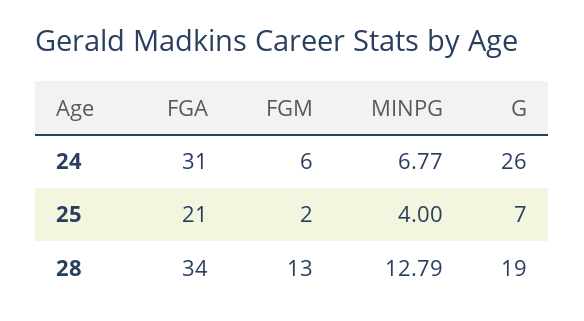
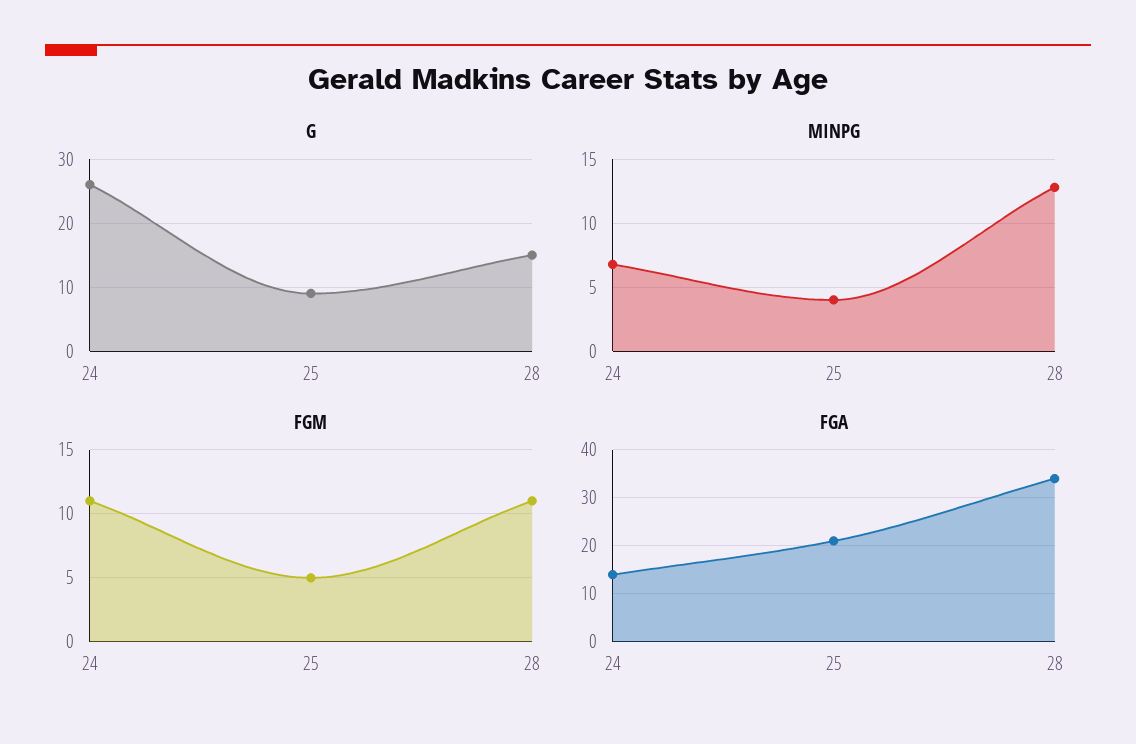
FGA, 24: 31 -> 15
FGM, 24: 6 -> 11
FGM, 25: 2 -> 5
G, 25: 7 -> 9
FGM, 28: 13 -> 11
G, 28: 19 -> 15

